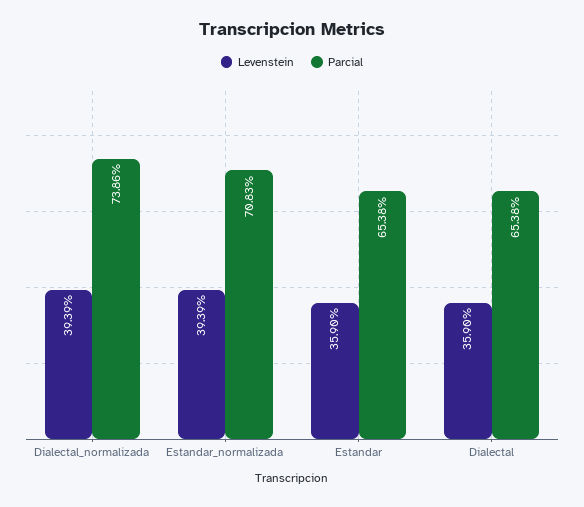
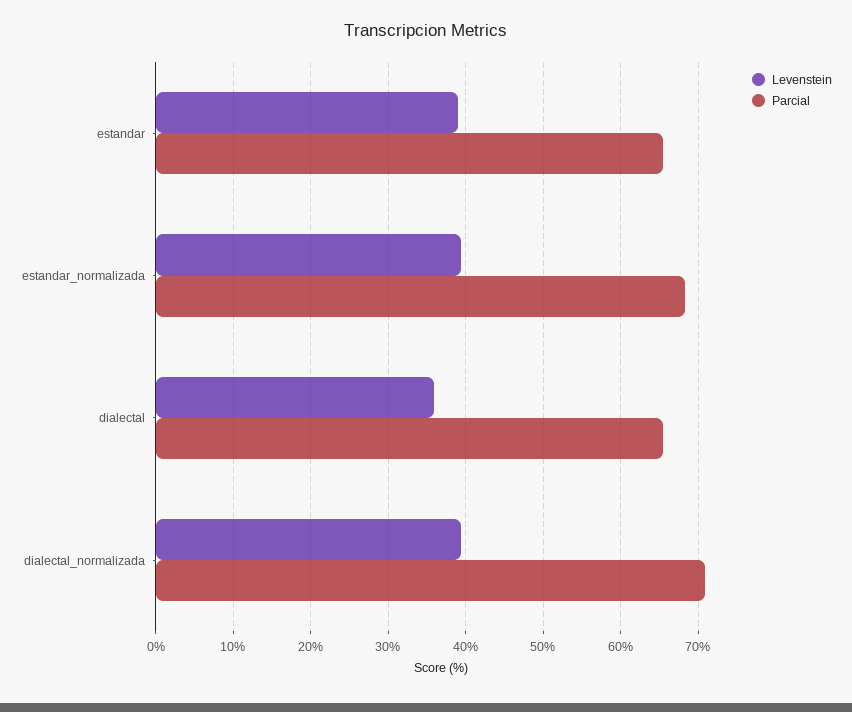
Parcial, Dialectal_normalizada: 73.86 -> 71
Parcial, Estandar_normalizada: 70.83 -> 68
Levenstein, Estandar: 35.9 -> 39

